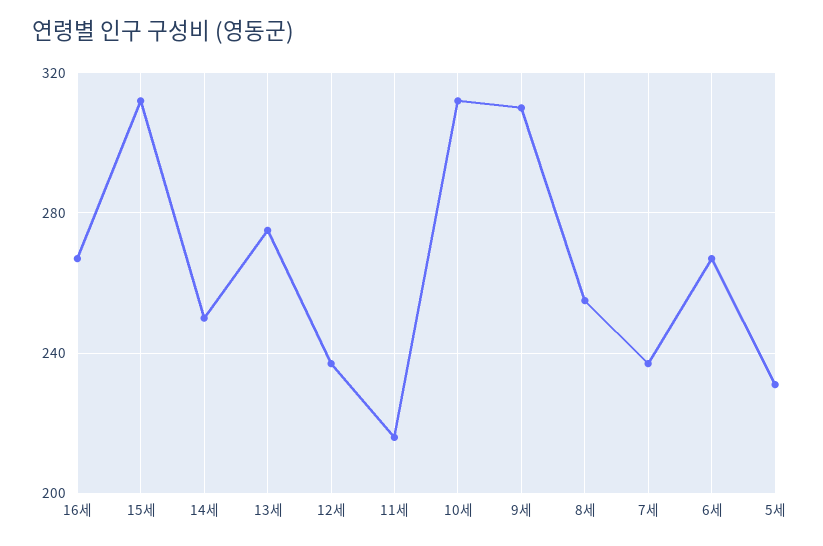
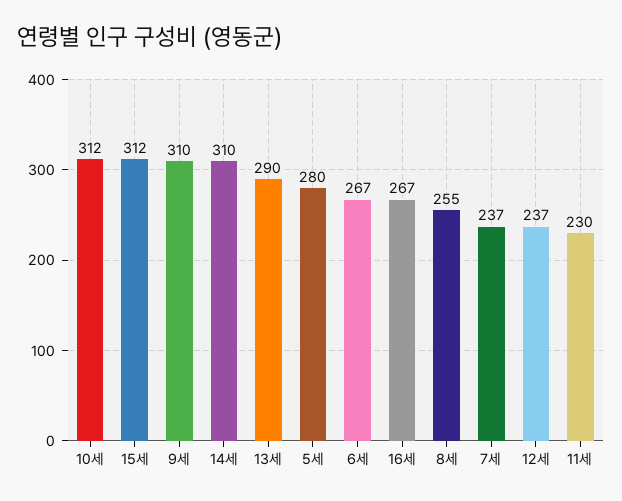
14세: 250 -> 310
13세: 275 -> 290
11세: 215 -> 230
5세: 230 -> 280

